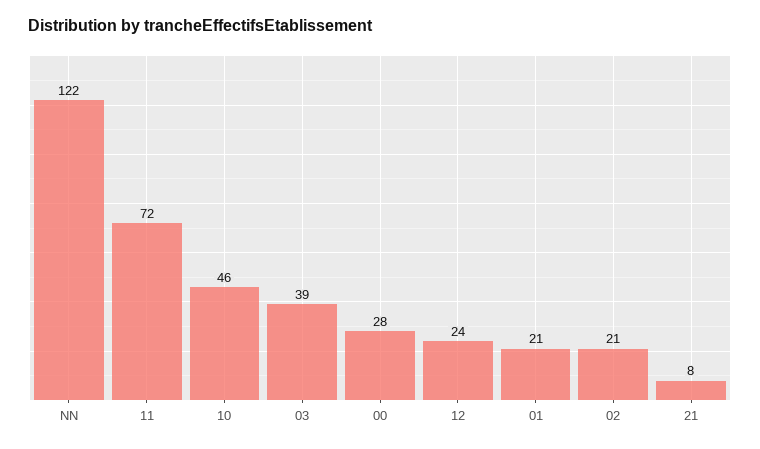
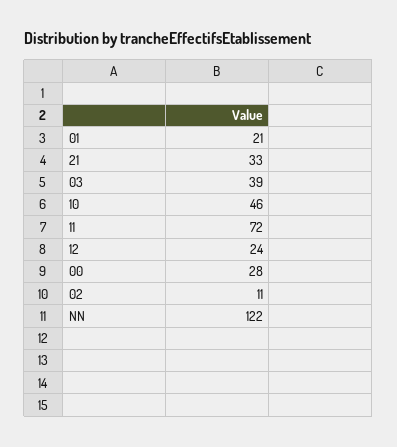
02: 21 -> 11
21: 8 -> 33

